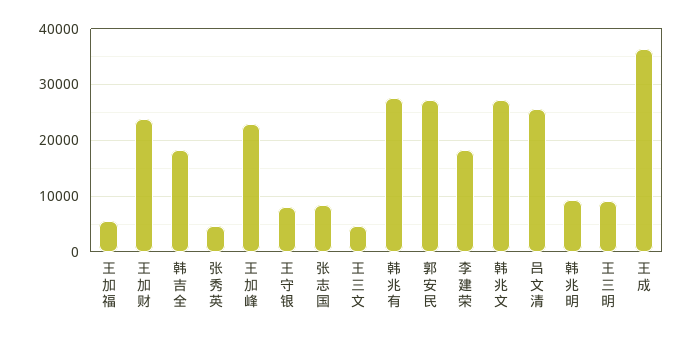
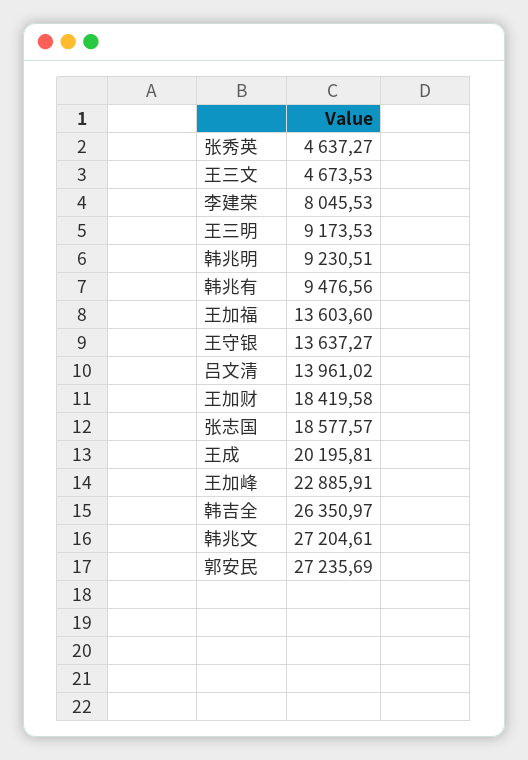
王加福: 6000 -> 13603.6
王加财: 24000 -> 18419.58
韩吉全: 18000 -> 26350.97
王守银: 8000 -> 13637.27
张志国: 8000 -> 18577.57
韩兆有: 28000 -> 9476.56
李建荣: 18000 -> 8045.53
吕文清: 26000 -> 13961.02
王成: 36000 -> 20195.81

